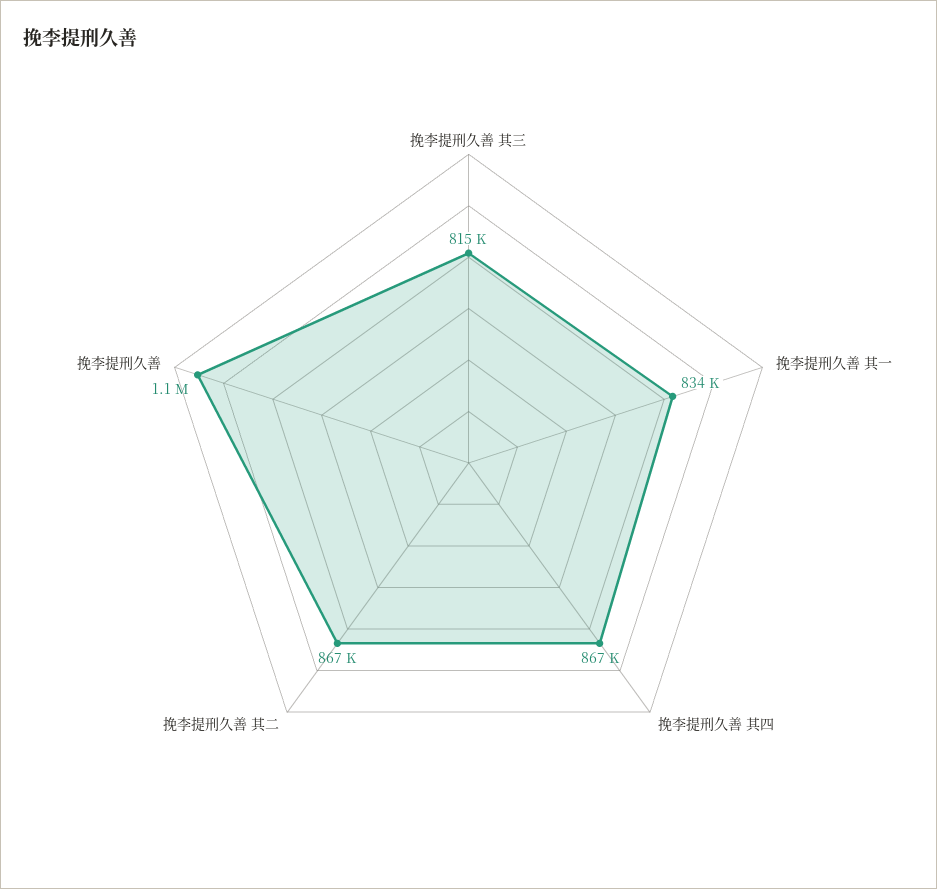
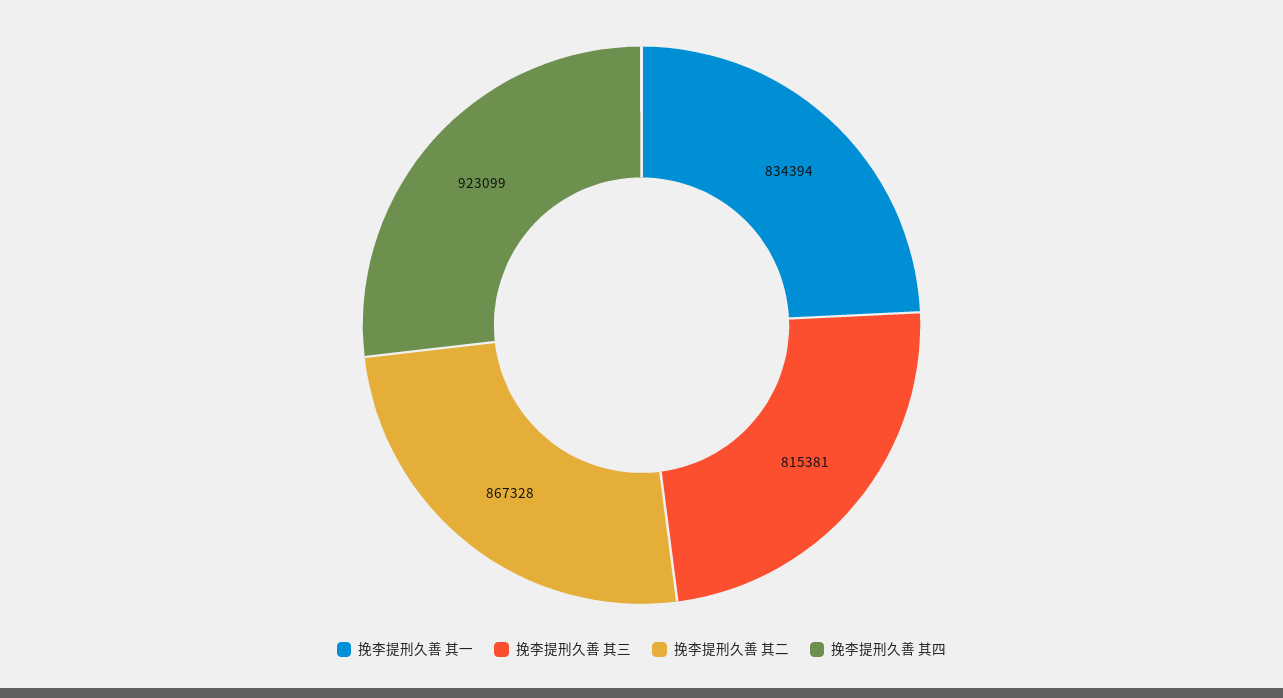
挽李提刑久善 其四: 867000 -> 923099
挽李提刑久善: 1100000 -> none

